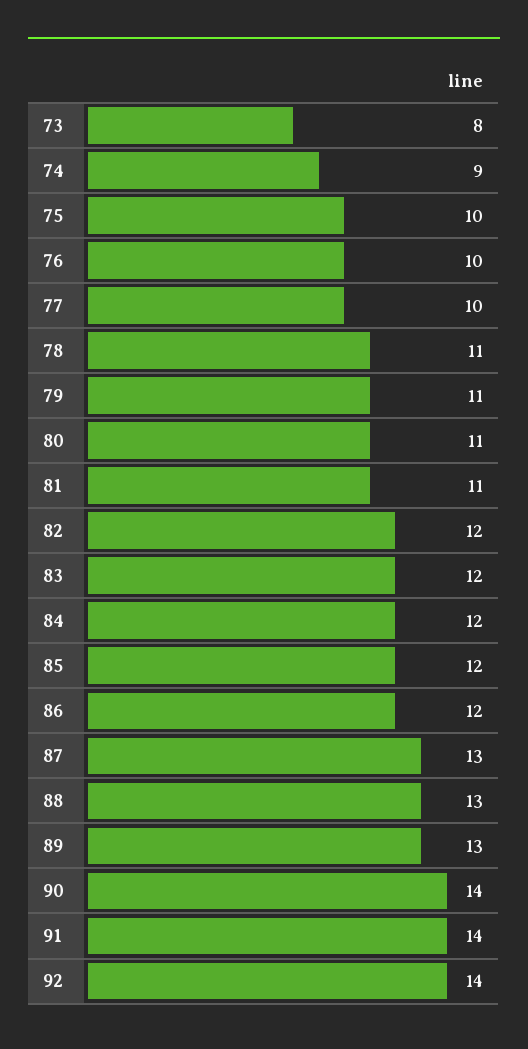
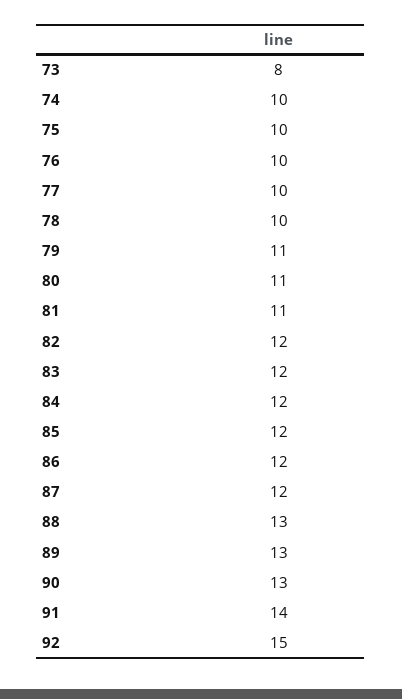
74: 9 -> 10
78: 11 -> 10
87: 13 -> 12
90: 14 -> 13
92: 14 -> 15

